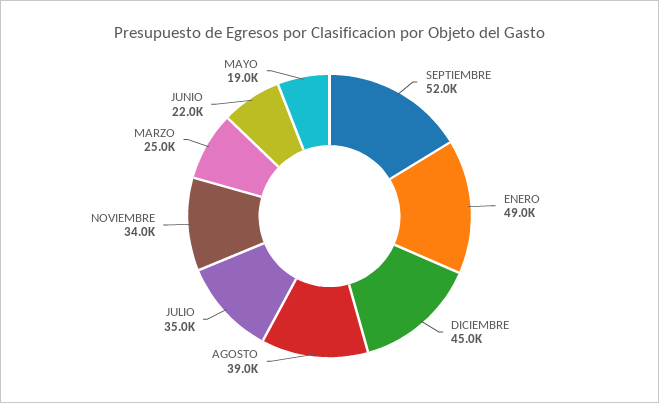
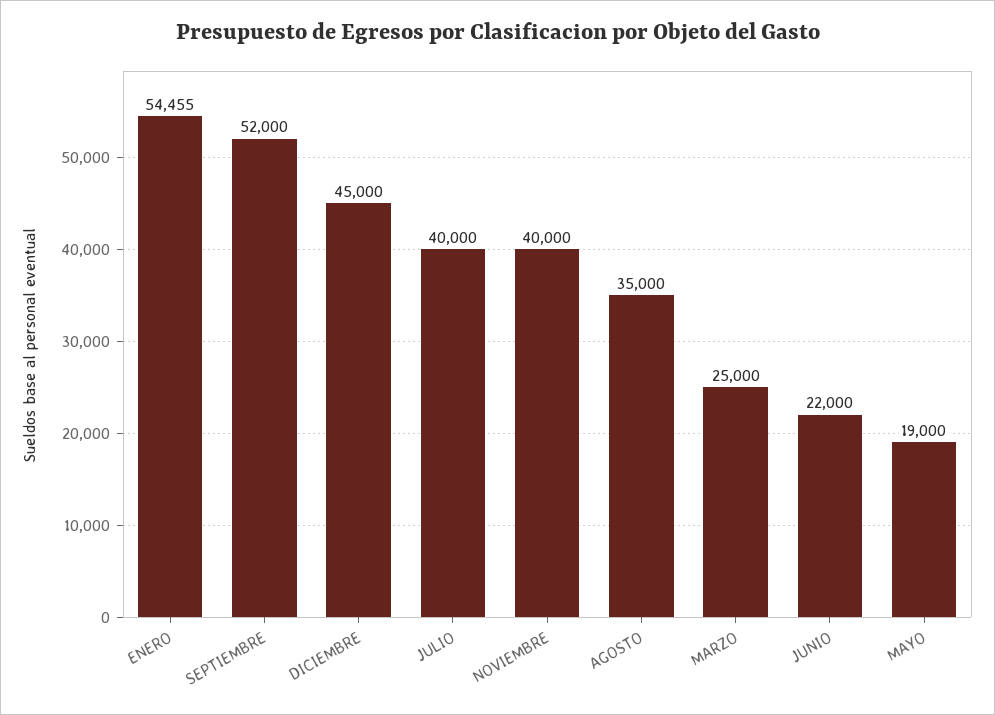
ENERO: 49000 -> 54455
AGOSTO: 39000 -> 35000
JULIO: 35000 -> 40000
NOVIEMBRE: 34000 -> 40000

